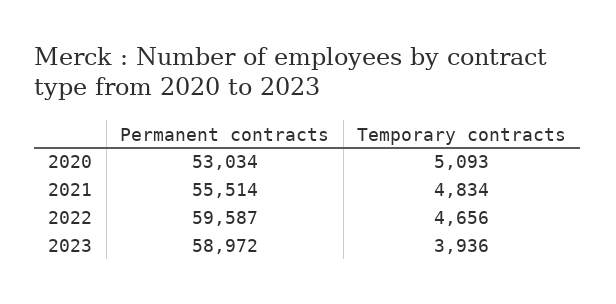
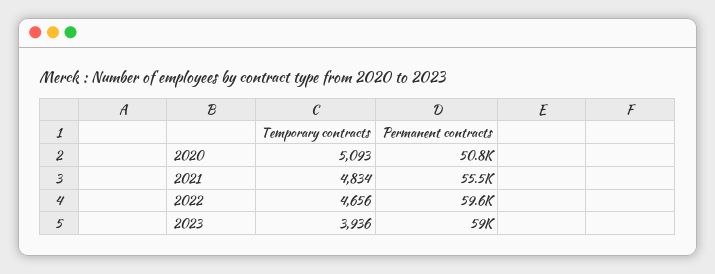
Permanent contracts, 2020: 53034 -> 50800

